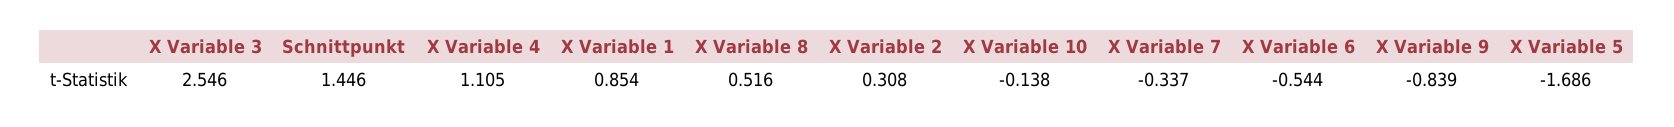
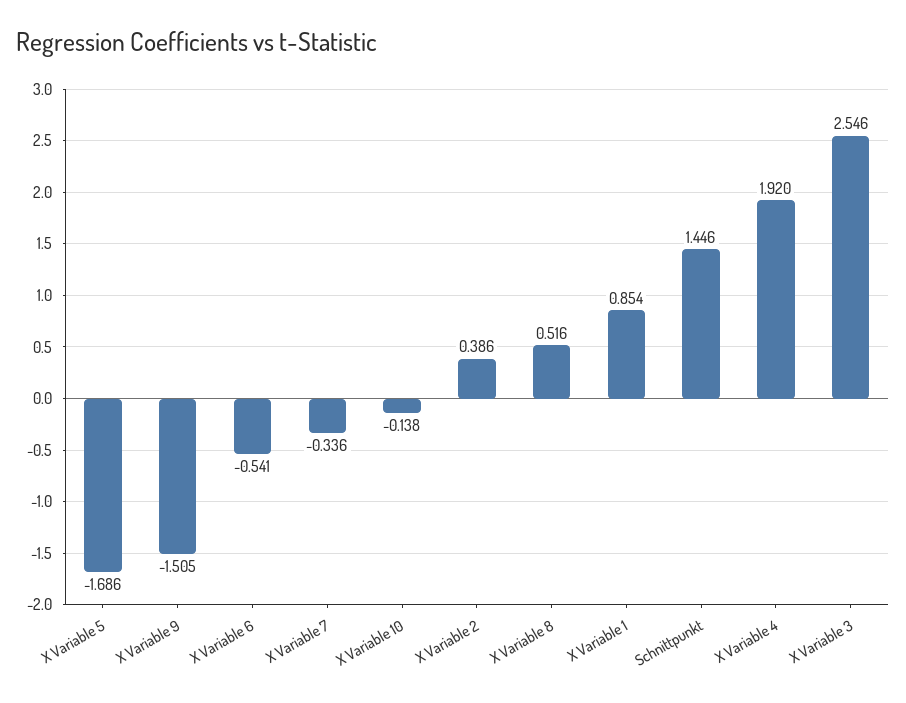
X Variable 4: 1.105 -> 1.92
X Variable 2: 0.308 -> 0.386
X Variable 7: -0.337 -> -0.336
X Variable 6: -0.544 -> -0.541
X Variable 9: -0.839 -> -1.505

